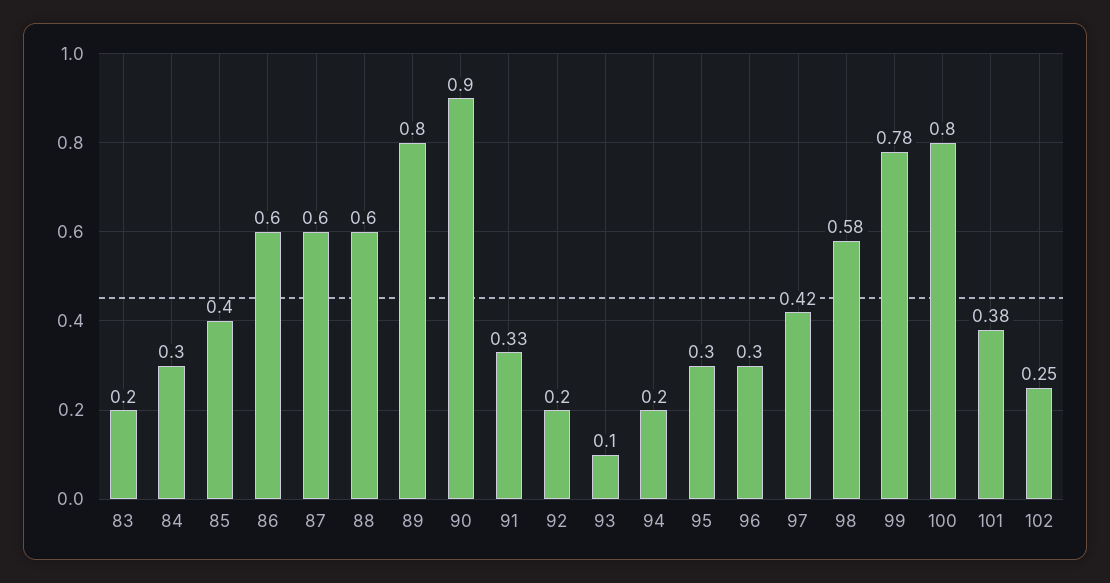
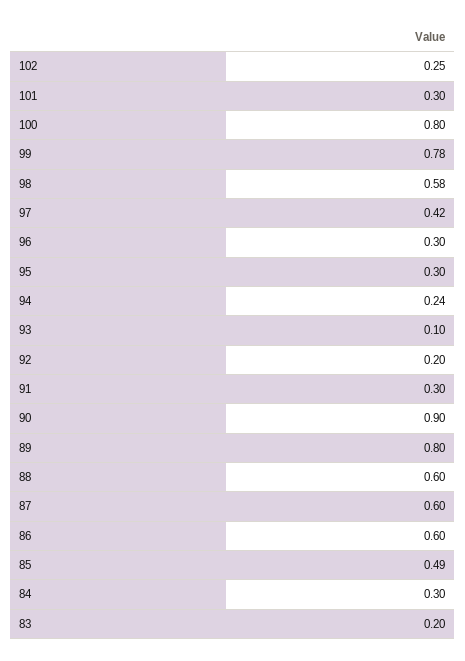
85: 0.4 -> 0.49
91: 0.33 -> 0.3
94: 0.2 -> 0.24
101: 0.38 -> 0.3

